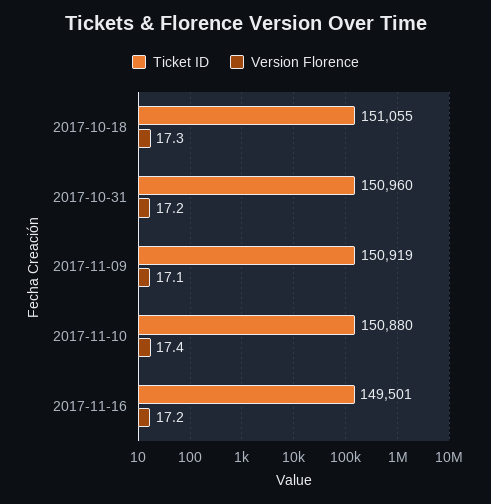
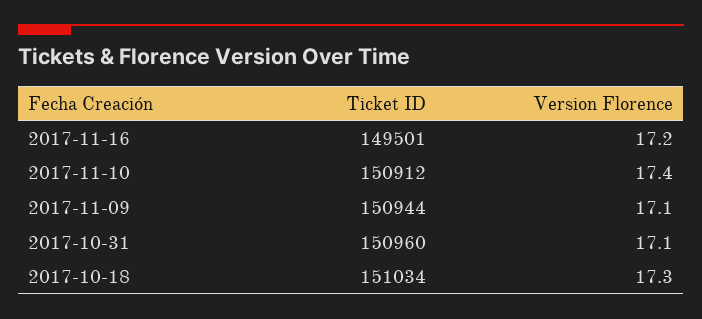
Ticket ID, 2017-10-18: 151055 -> 151034
Version Florence, 2017-10-31: 17.2 -> 17.1
Ticket ID, 2017-11-09: 150919 -> 150944
Ticket ID, 2017-11-10: 150880 -> 150912

